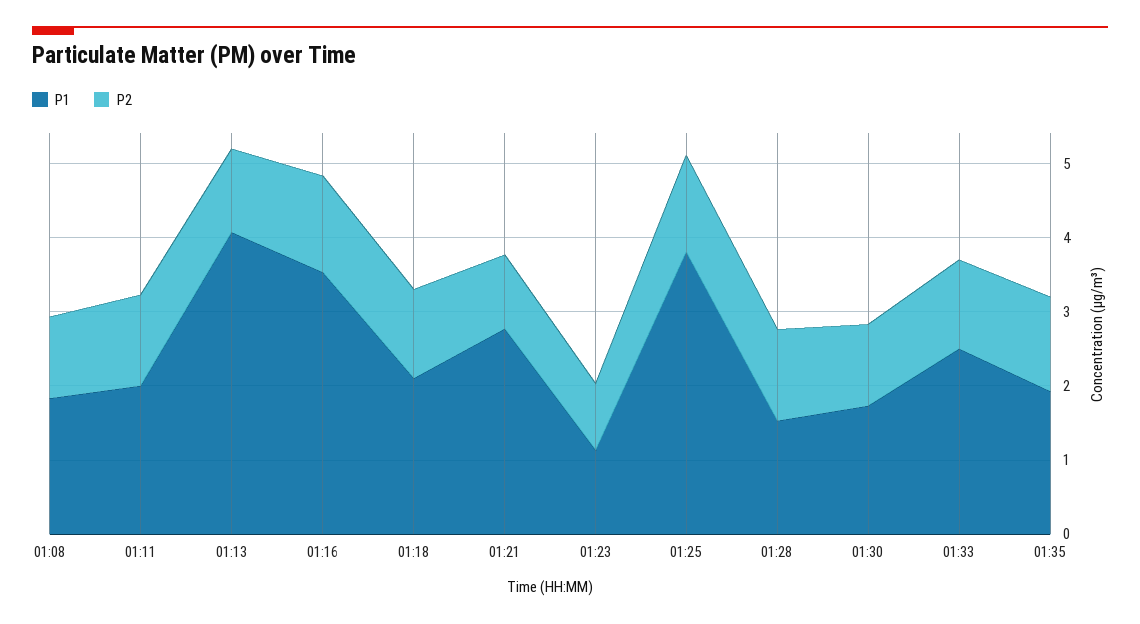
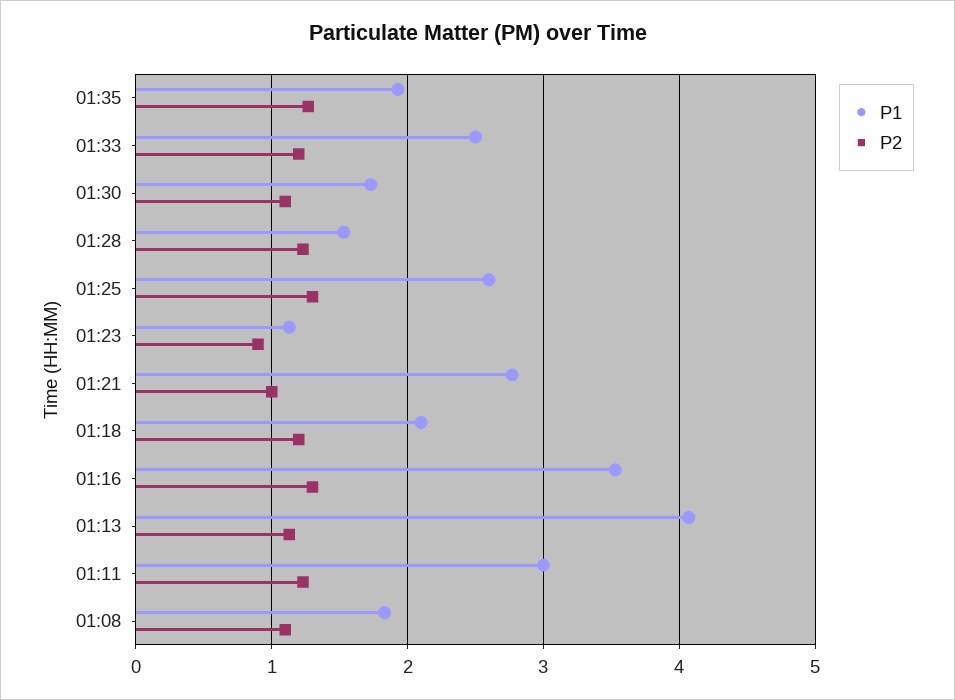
P1, 01:11: 2 -> 3
P1, 01:25: 3.8 -> 2.6

